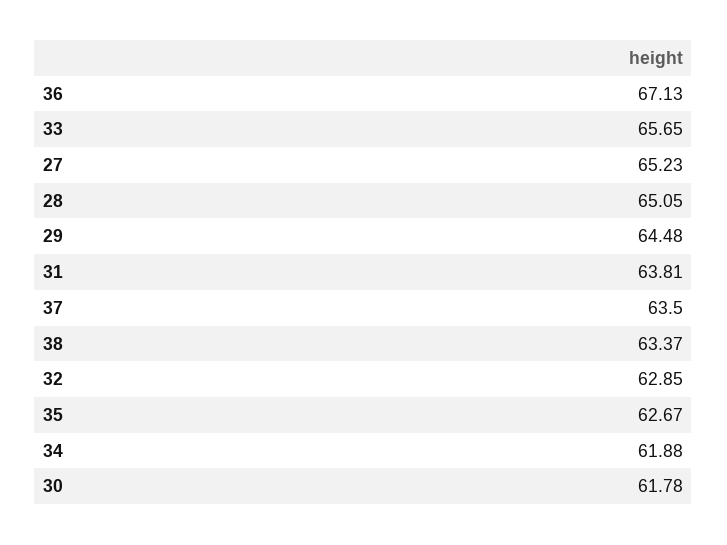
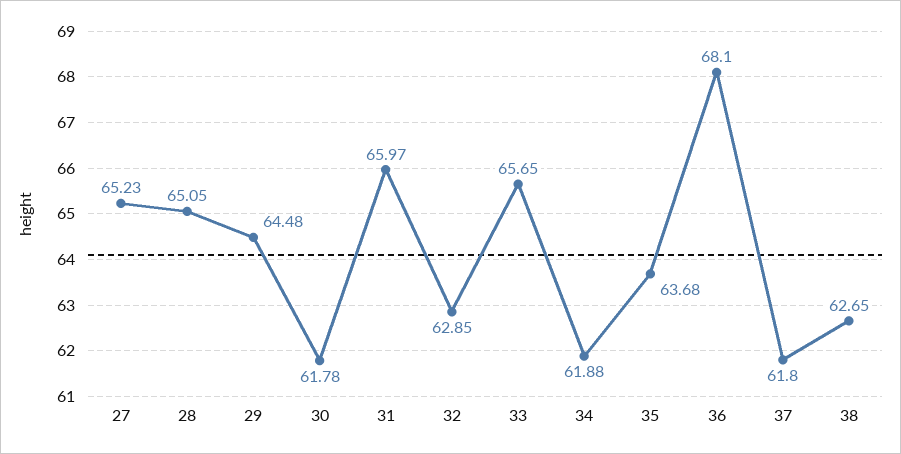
36: 67.13 -> 68.1
31: 63.81 -> 65.97
37: 63.5 -> 61.8
38: 63.37 -> 62.65
35: 62.67 -> 63.68

